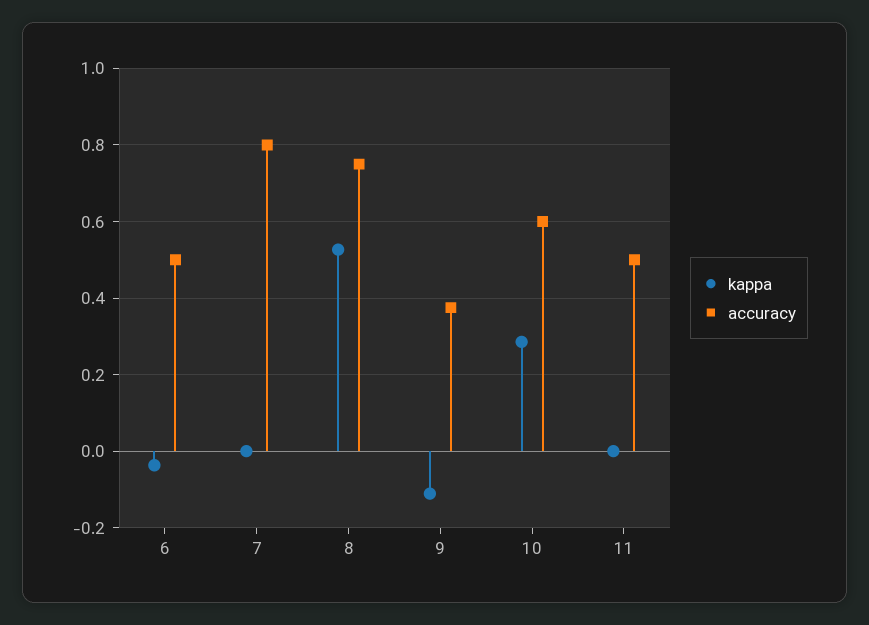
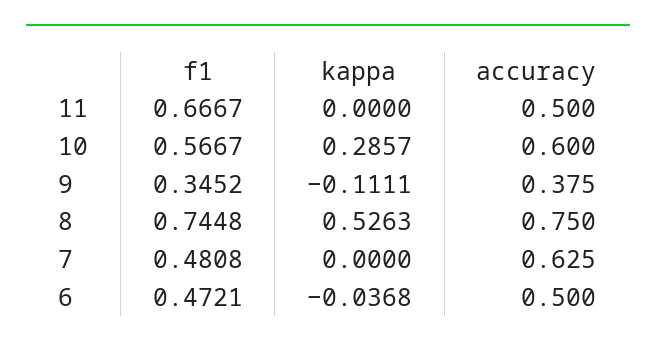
accuracy, 7: 0.8 -> 0.625
f1, 11: none -> 0.6667
f1, 10: none -> 0.5667
f1, 9: none -> 0.3452
f1, 8: none -> 0.7448
f1, 7: none -> 0.4808
f1, 6: none -> 0.4721

